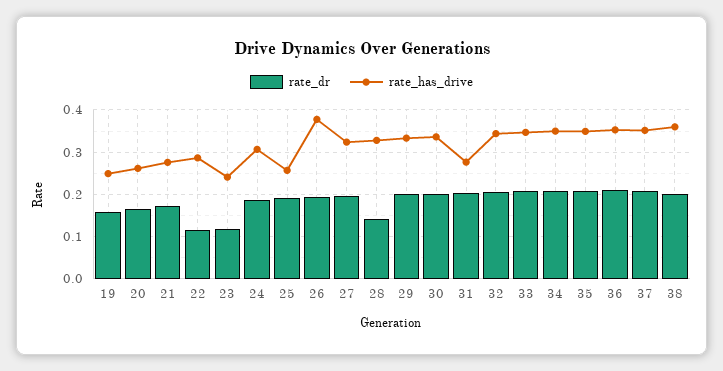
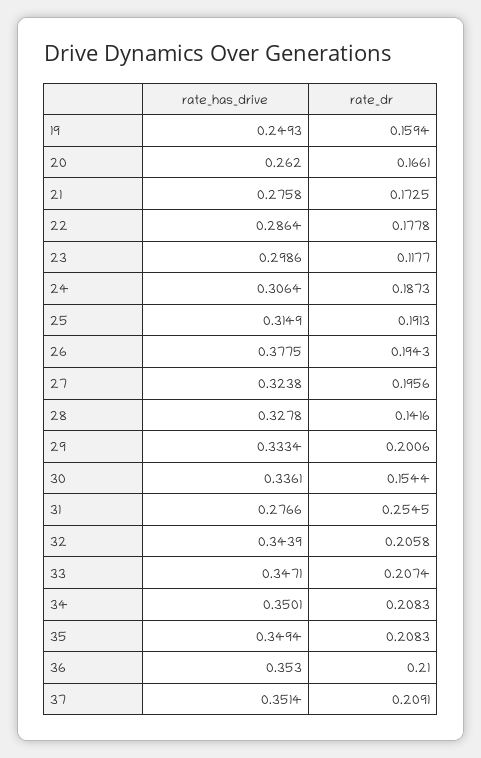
rate_dr, 22: 0.12 -> 0.1778
rate_has_drive, 23: 0.24 -> 0.2986
rate_has_drive, 25: 0.26 -> 0.3149
rate_dr, 30: 0.2 -> 0.1544
rate_dr, 31: 0.2 -> 0.2545
rate_dr, 38: 0.2 -> none
rate_has_drive, 38: 0.36 -> none

